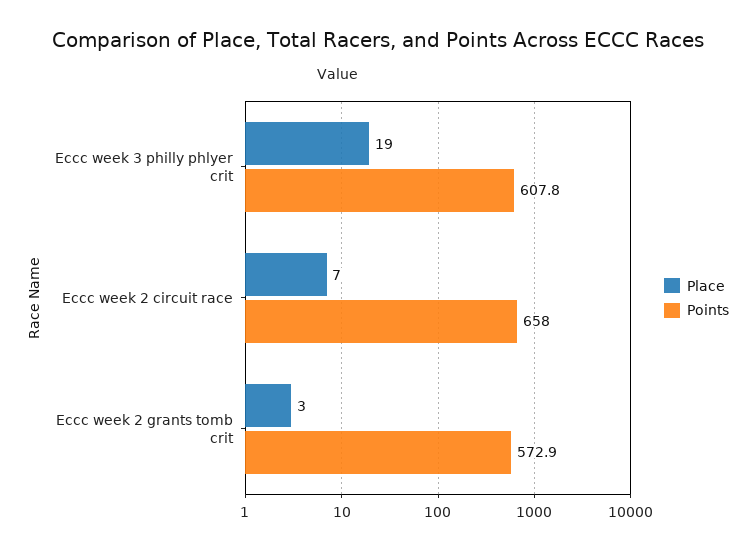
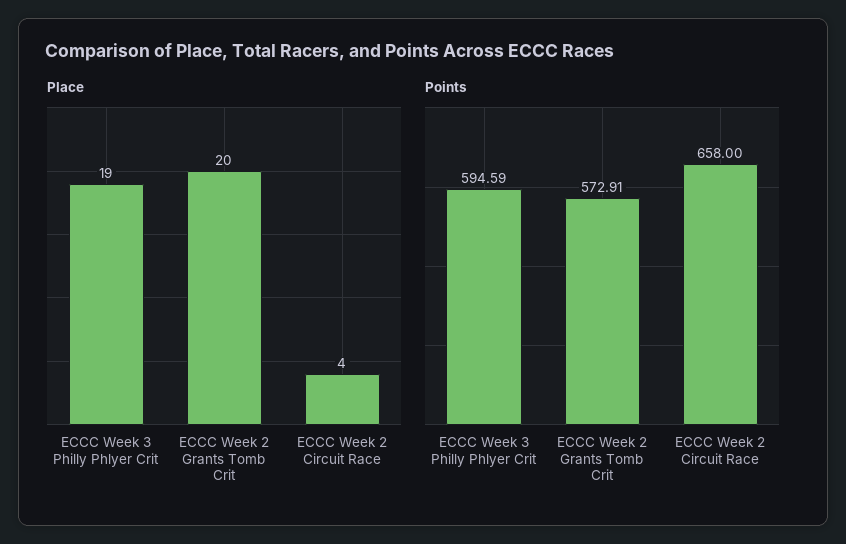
Points, Eccc week 3 philly phlyer crit: 607.8 -> 594.59
Place, Eccc week 2 circuit race: 7 -> 4
Place, Eccc week 2 grants tomb crit: 3 -> 20

